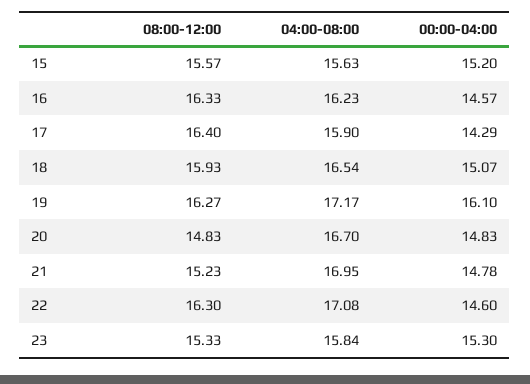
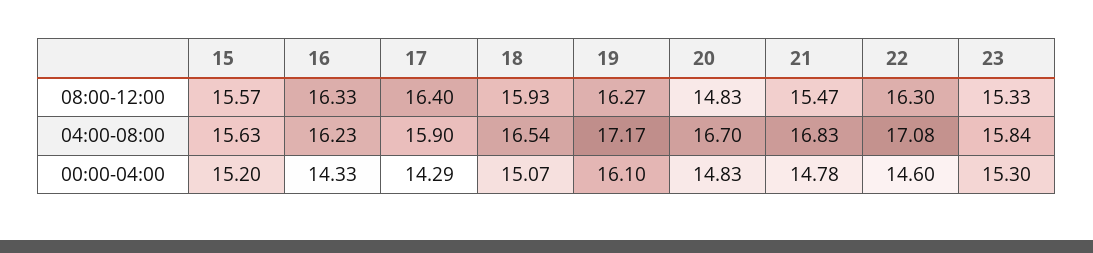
00:00-04:00, 16: 14.57 -> 14.33
08:00-12:00, 21: 15.23 -> 15.47
04:00-08:00, 21: 16.95 -> 16.83

